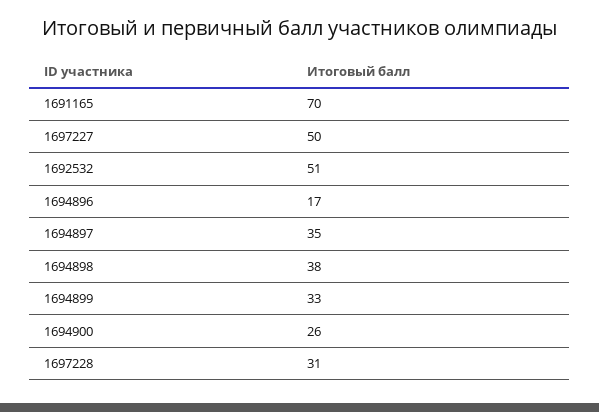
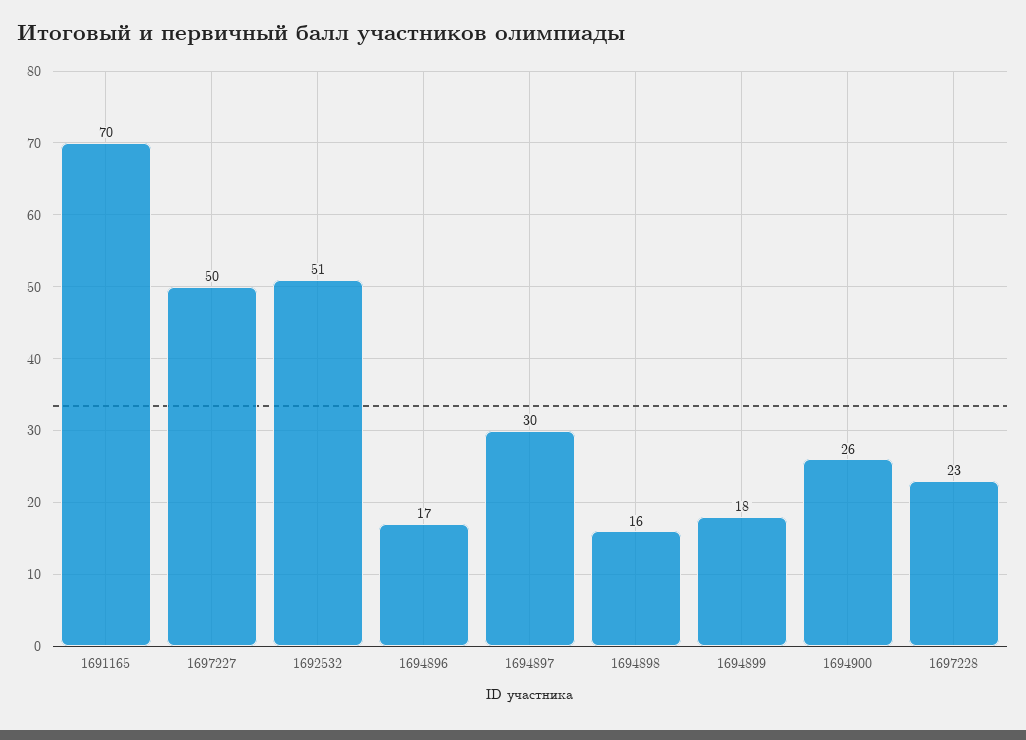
1694897: 35 -> 30
1694898: 38 -> 16
1694899: 33 -> 18
1697228: 31 -> 23

